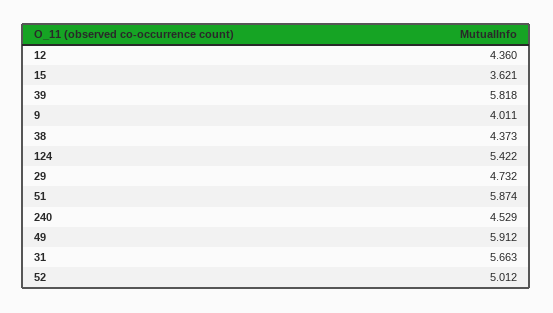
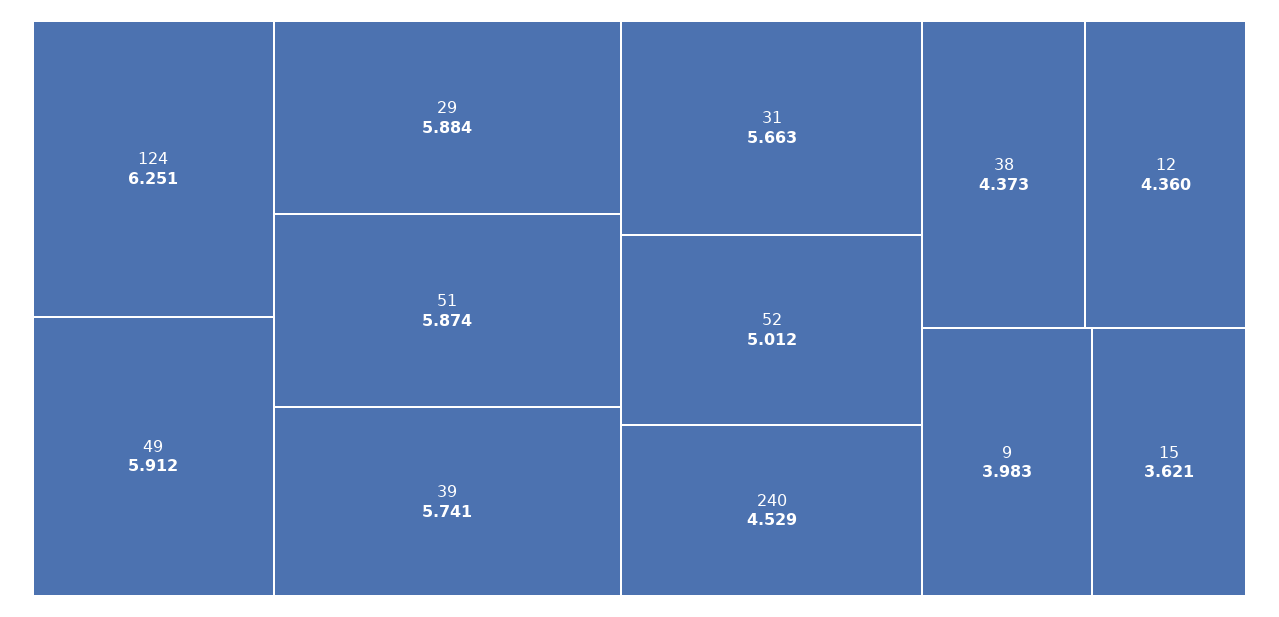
39: 5.818 -> 5.741
9: 4.011 -> 3.983
124: 5.422 -> 6.251
29: 4.732 -> 5.884

